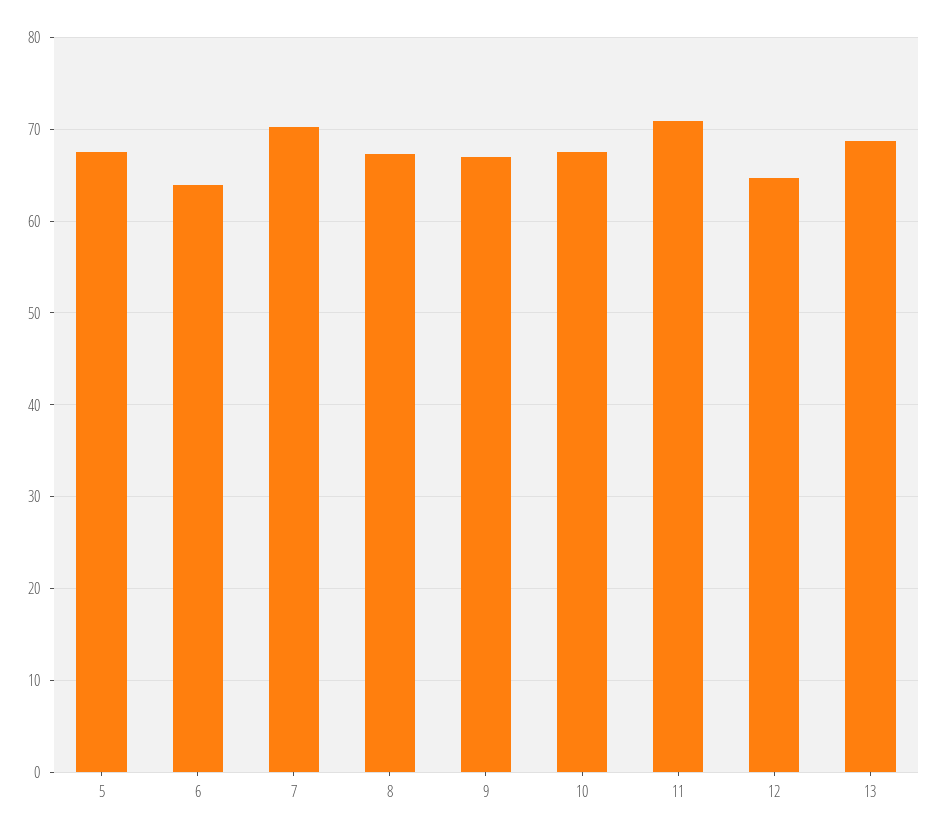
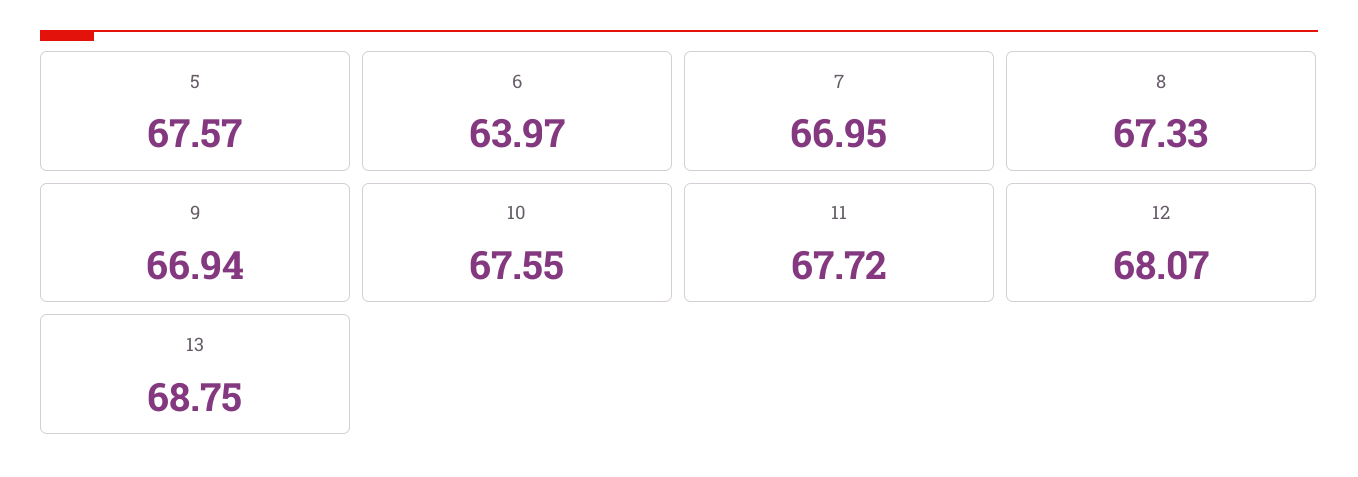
7: 70 -> 66.95
11: 71 -> 67.72
12: 65 -> 68.07

